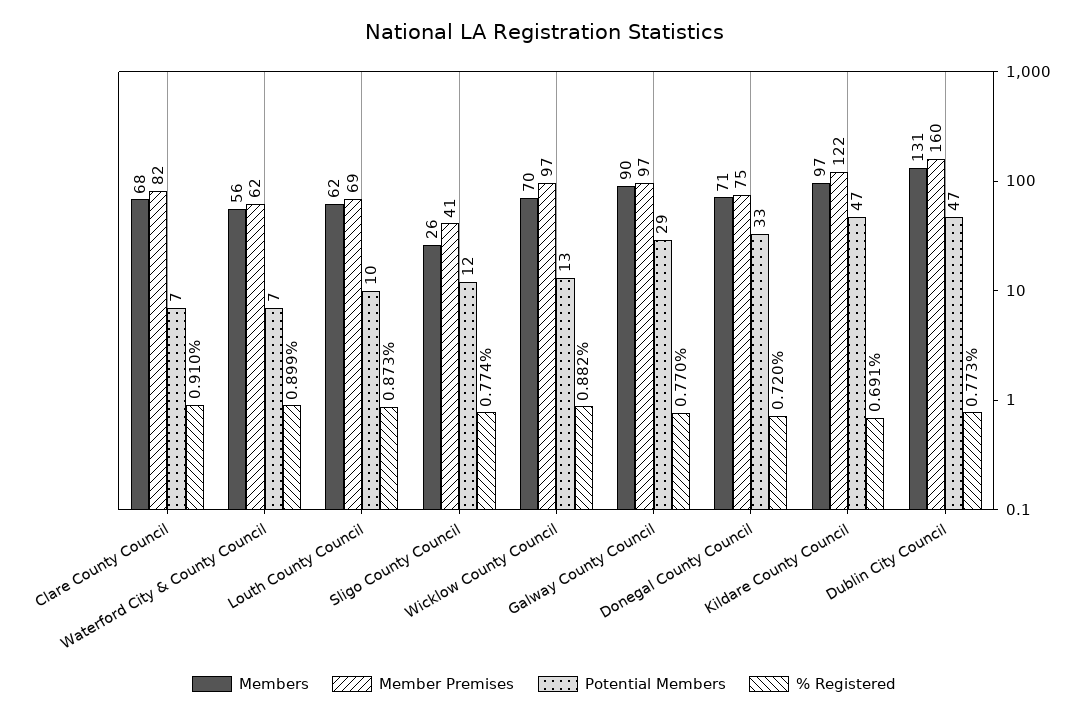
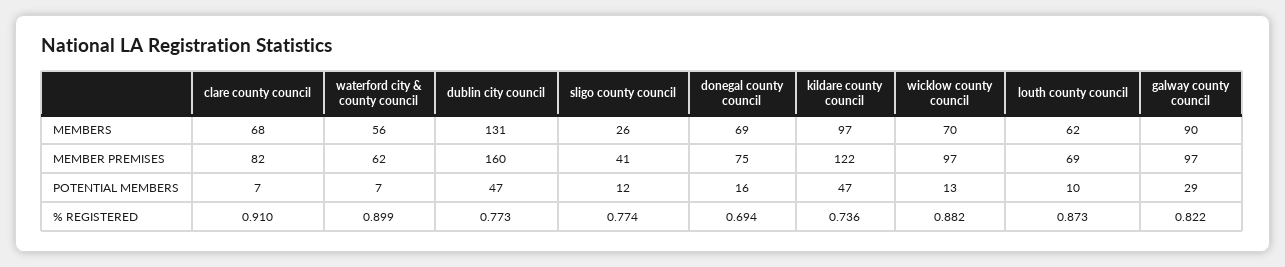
% Registered, Galway County Council: 0.77 -> 0.822
Members, Donegal County Council: 71 -> 69
Potential Members, Donegal County Council: 33 -> 16
% Registered, Donegal County Council: 0.72 -> 0.694
% Registered, Kildare County Council: 0.691 -> 0.736

